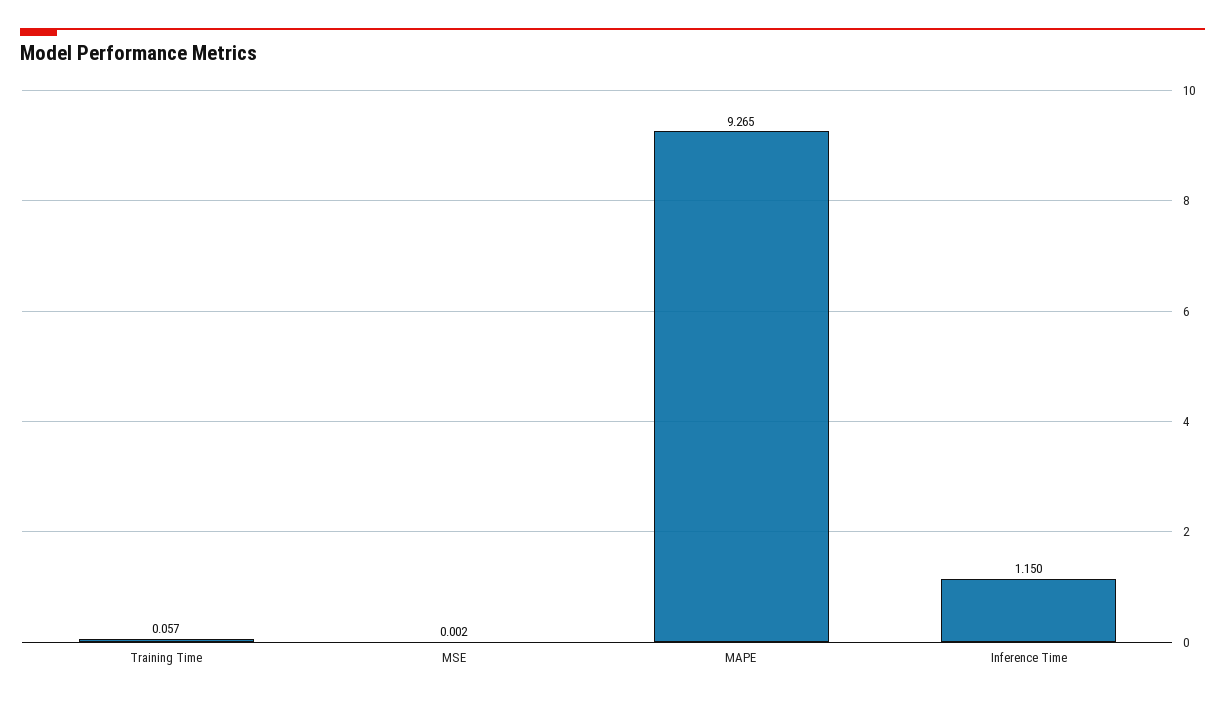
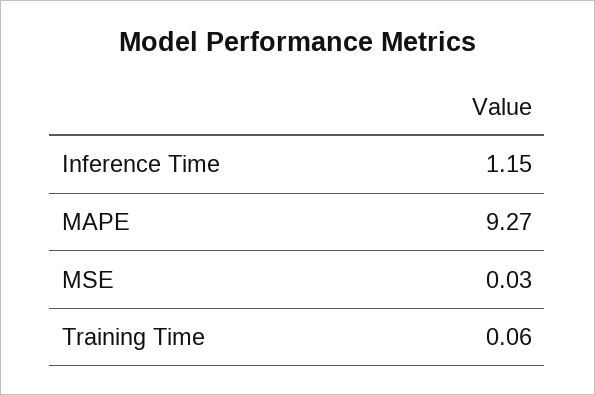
MSE: 0.002 -> 0.03

